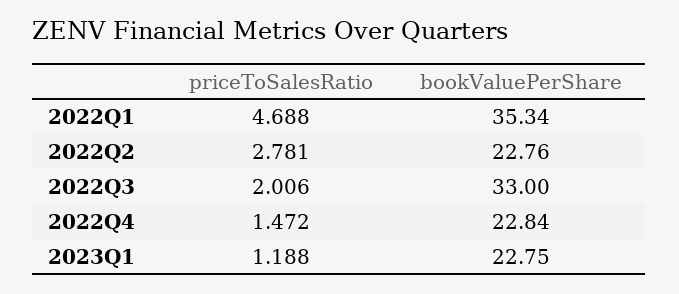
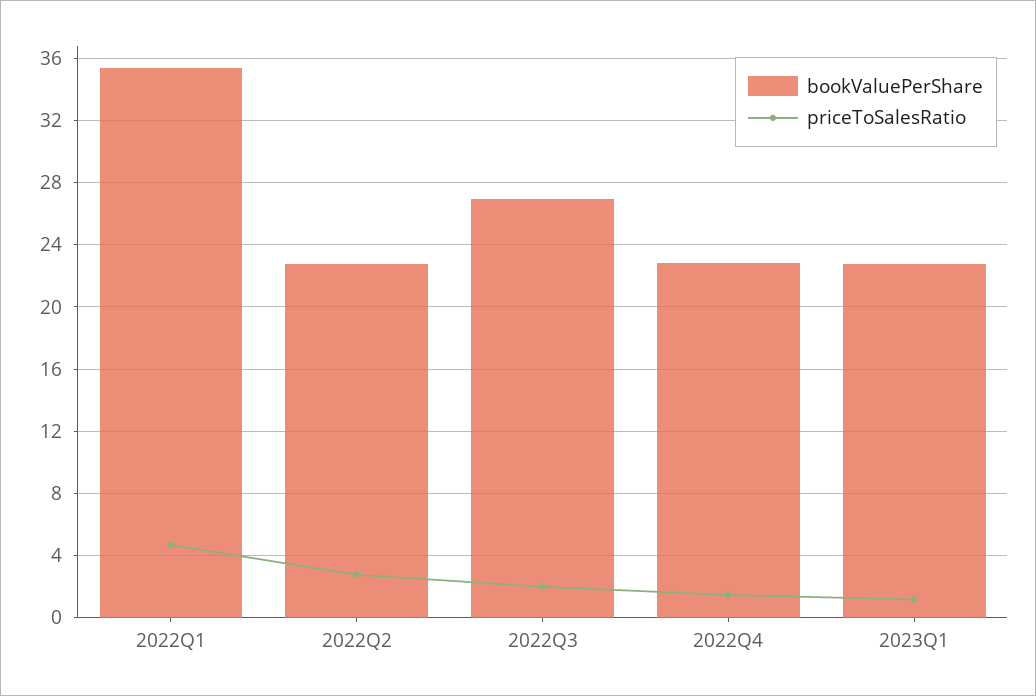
bookValuePerShare, 2022Q3: 33 -> 27

